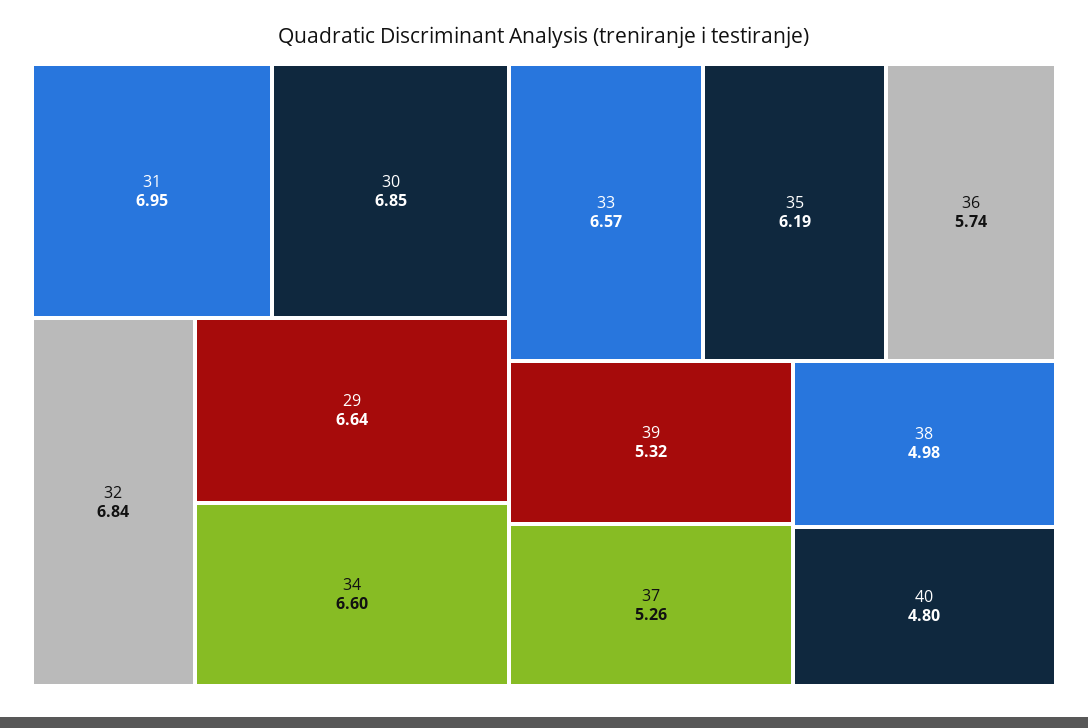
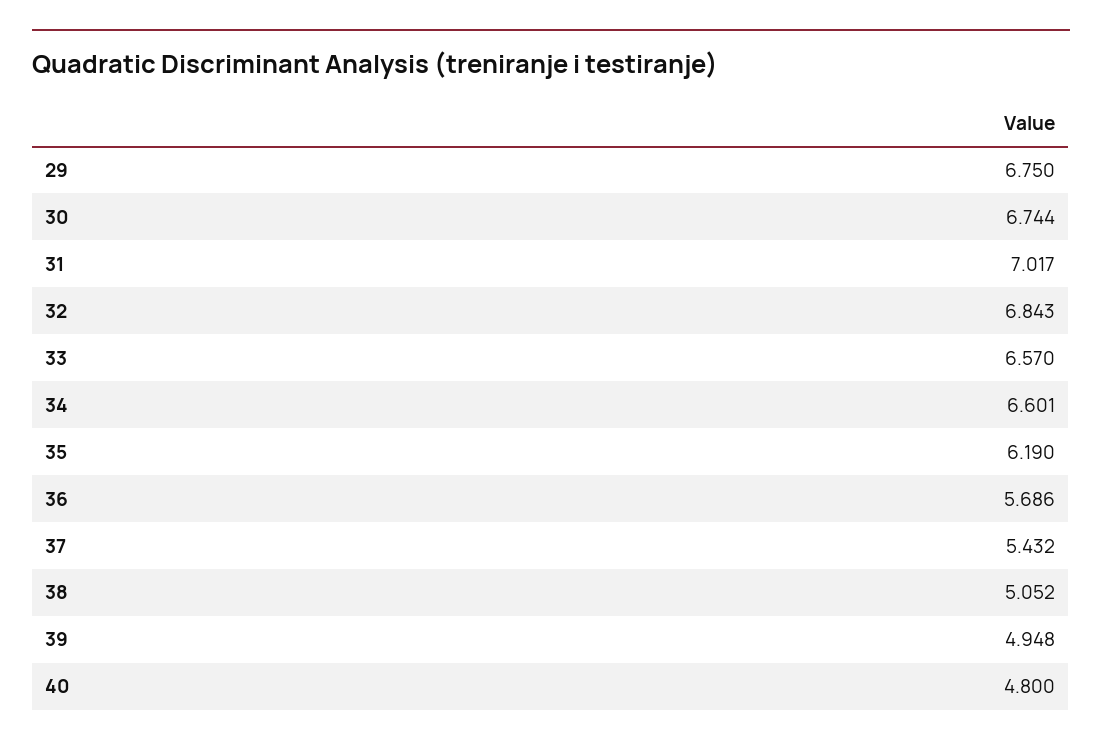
31: 6.95 -> 7.017
30: 6.85 -> 6.744
29: 6.64 -> 6.75
36: 5.74 -> 5.686
39: 5.32 -> 4.948
37: 5.26 -> 5.432
38: 4.98 -> 5.052

